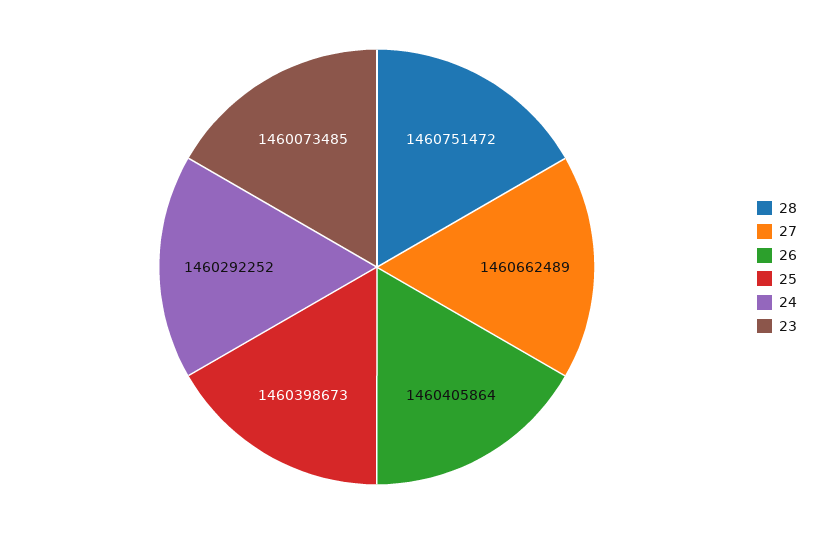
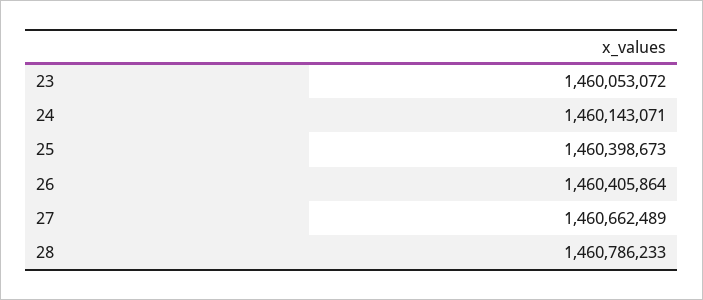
28: 1460751472 -> 1460786233
24: 1460292252 -> 1460143071
23: 1460073485 -> 1460053072

